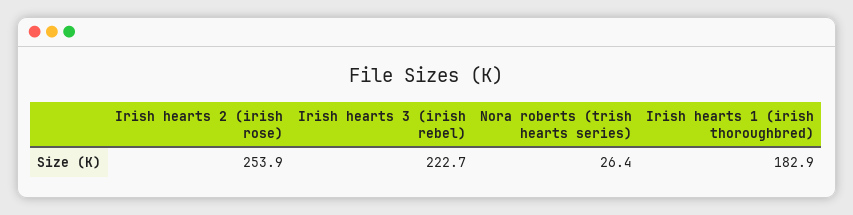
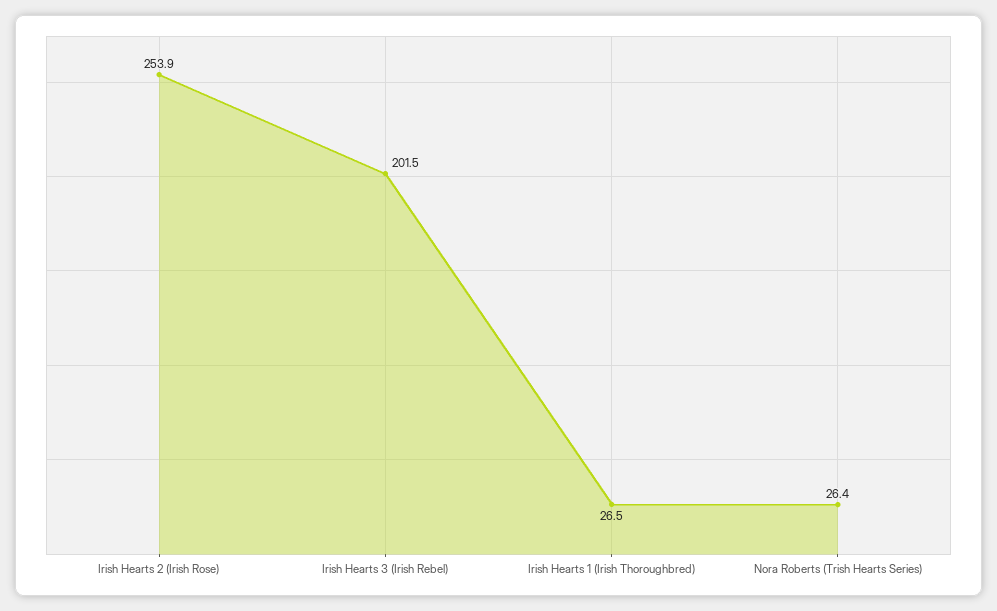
Irish hearts 3 (irish rebel): 222.7 -> 201.5
Irish hearts 1 (irish thoroughbred): 182.9 -> 26.5

